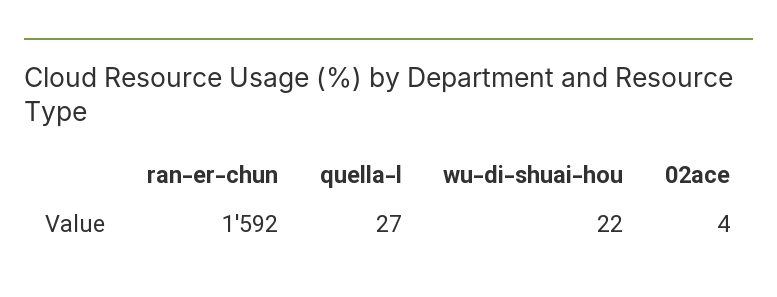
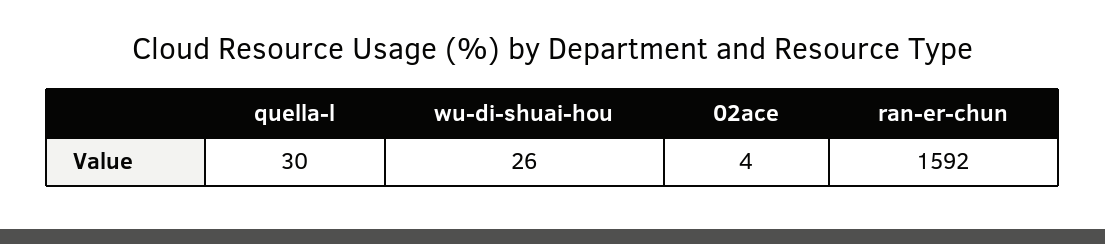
quella-l: 27 -> 30
wu-di-shuai-hou: 22 -> 26

